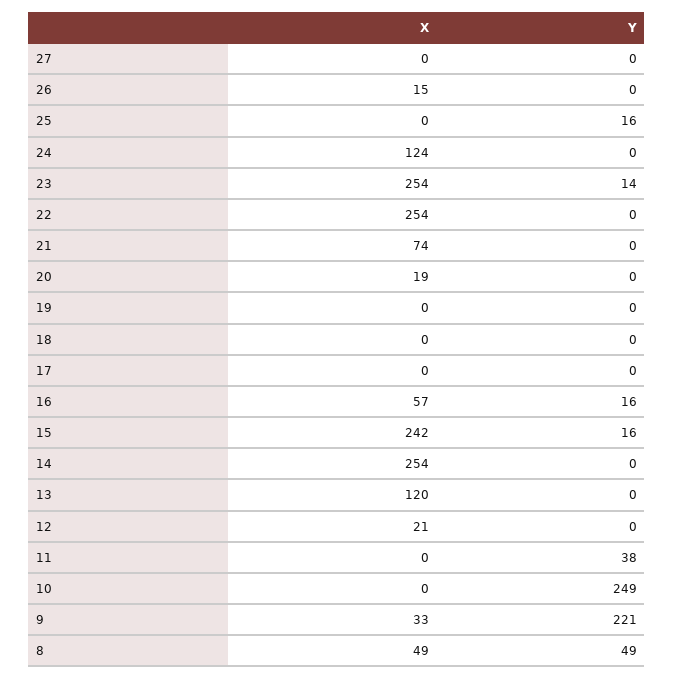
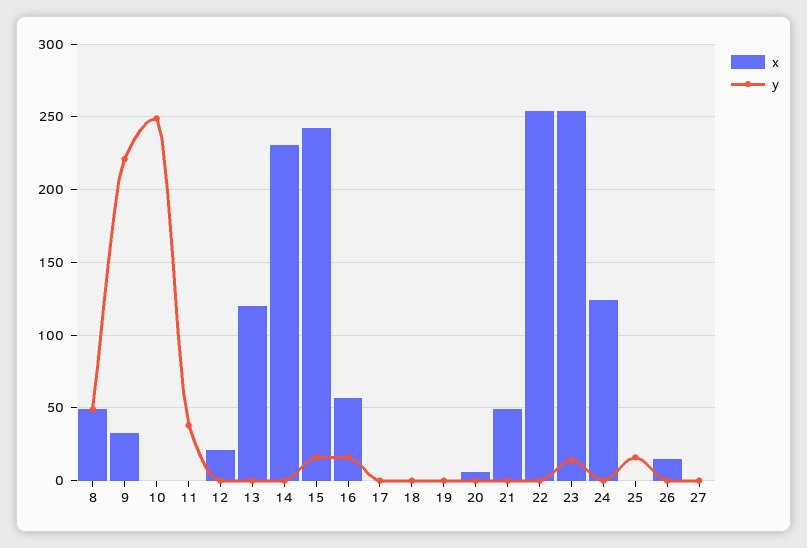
X, 21: 74 -> 50
X, 20: 19 -> 5
X, 14: 254 -> 230

